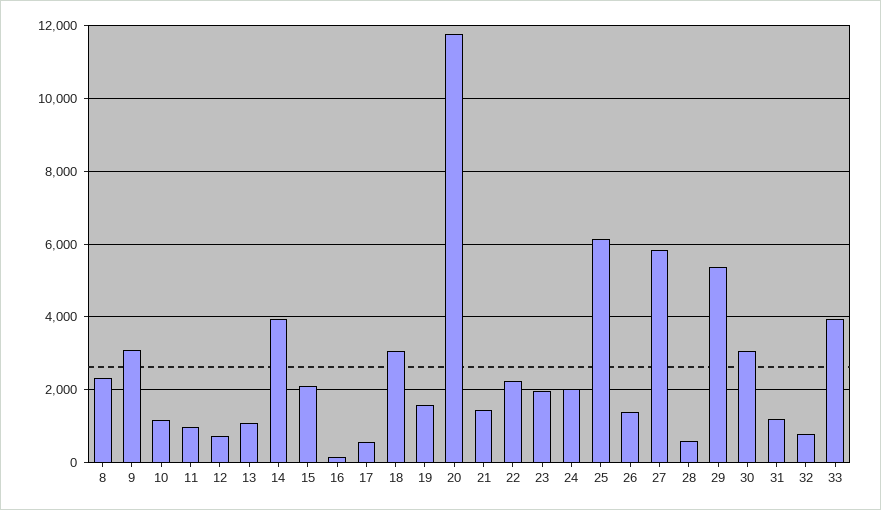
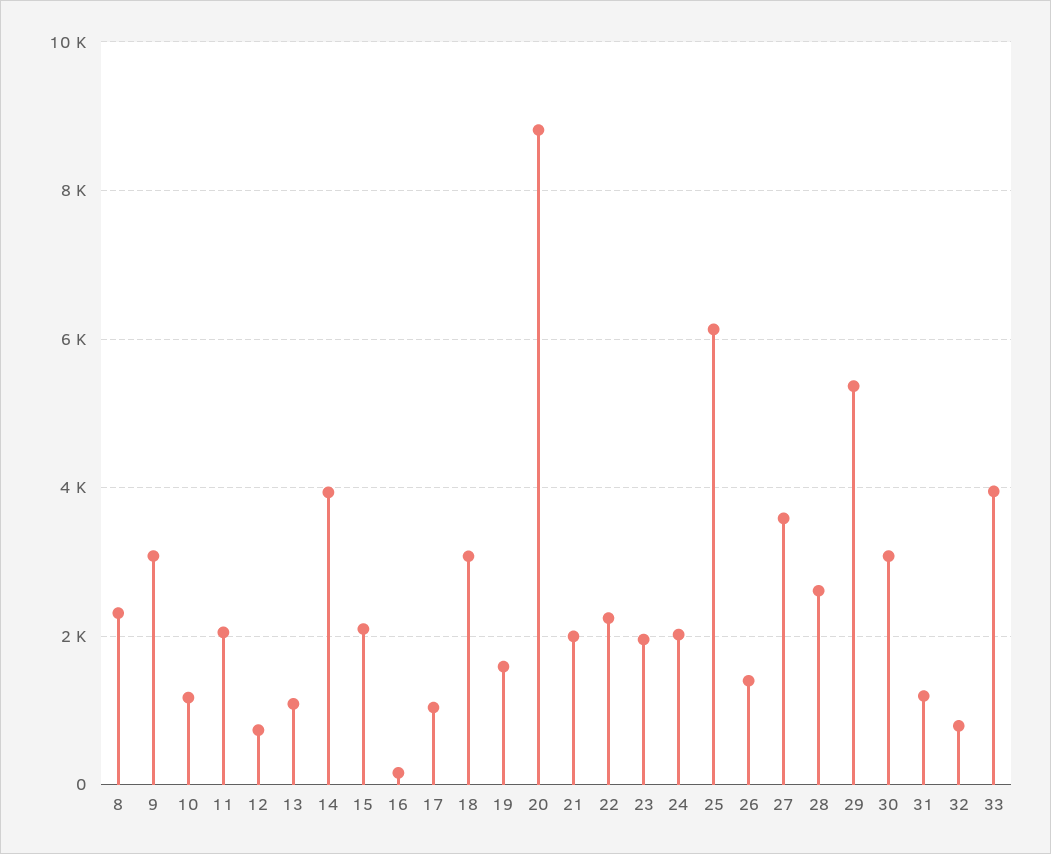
11: 1000 -> 2000
17: 600 -> 1000
20: 11800 -> 8800
21: 1400 -> 2000
27: 5800 -> 3600
28: 600 -> 2600

